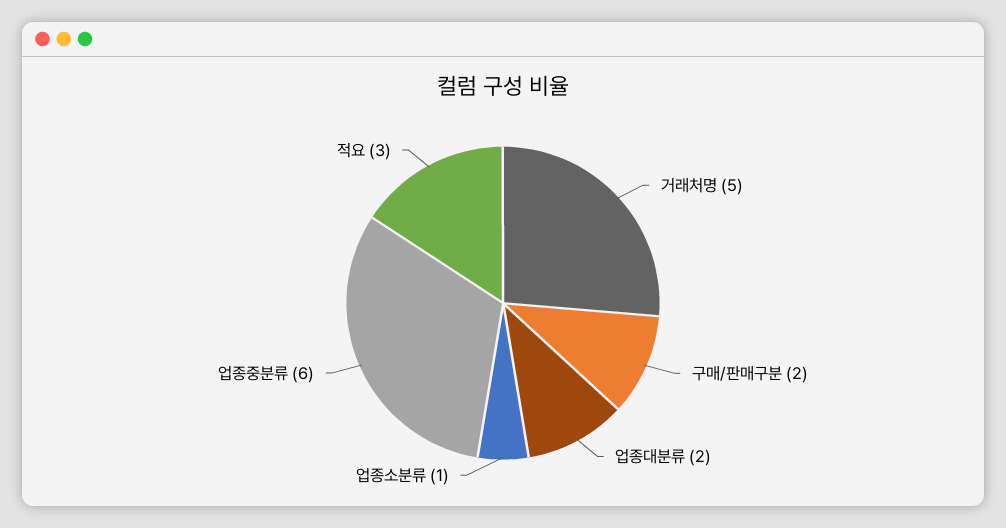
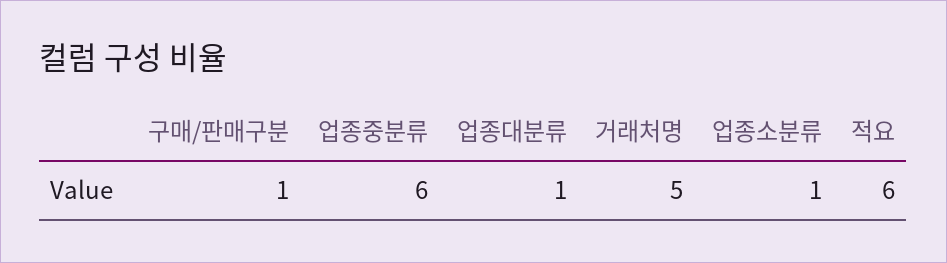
구매/판매구분: 2 -> 1
업종대분류: 2 -> 1
적요: 3 -> 6

